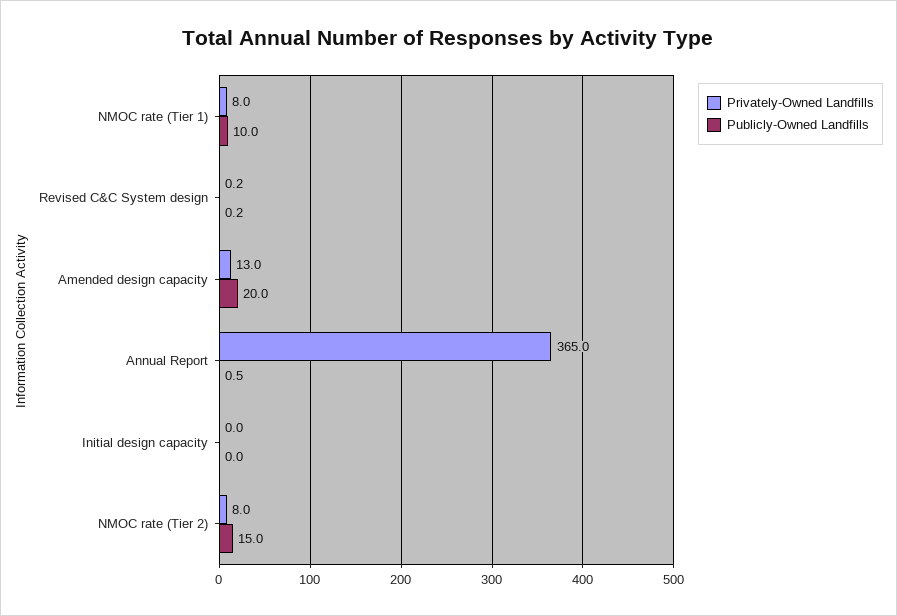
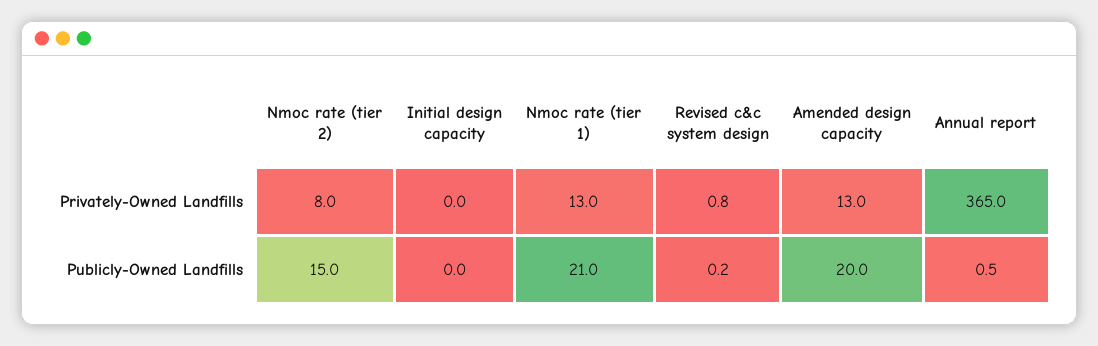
Privately-Owned Landfills, NMOC rate (Tier 1): 8 -> 13
Publicly-Owned Landfills, NMOC rate (Tier 1): 10 -> 21
Privately-Owned Landfills, Revised C&C System design: 0.2 -> 0.8

